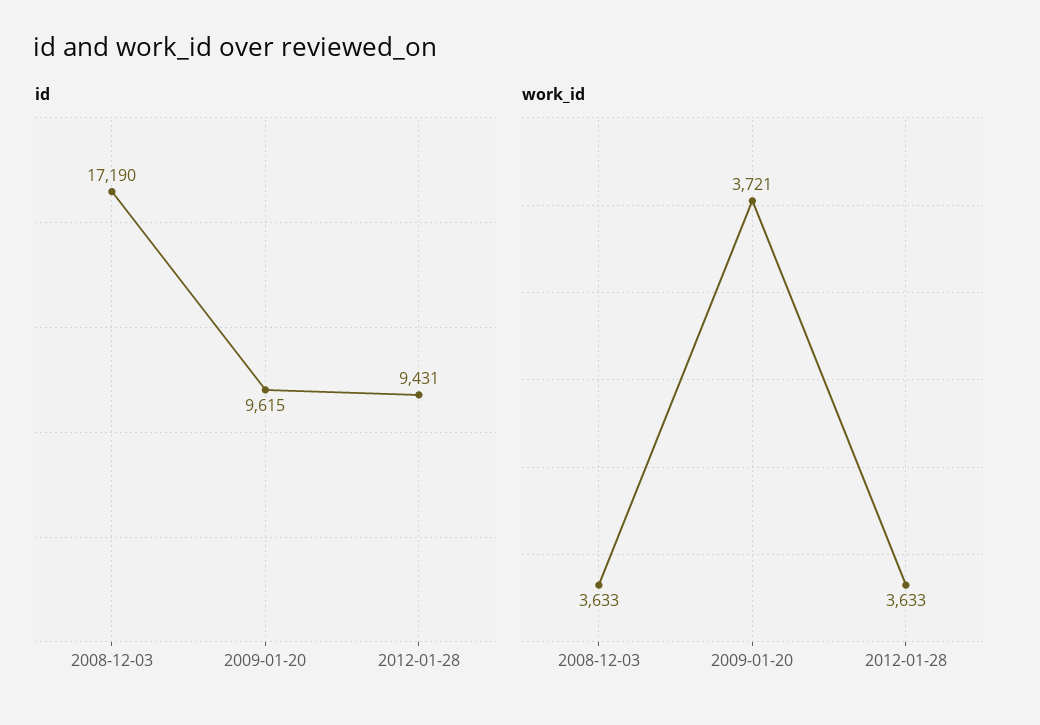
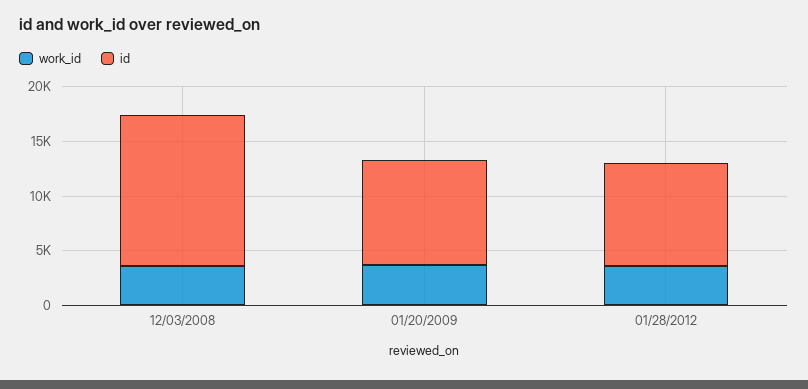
id, 2008-12-03: 17190 -> 14000

